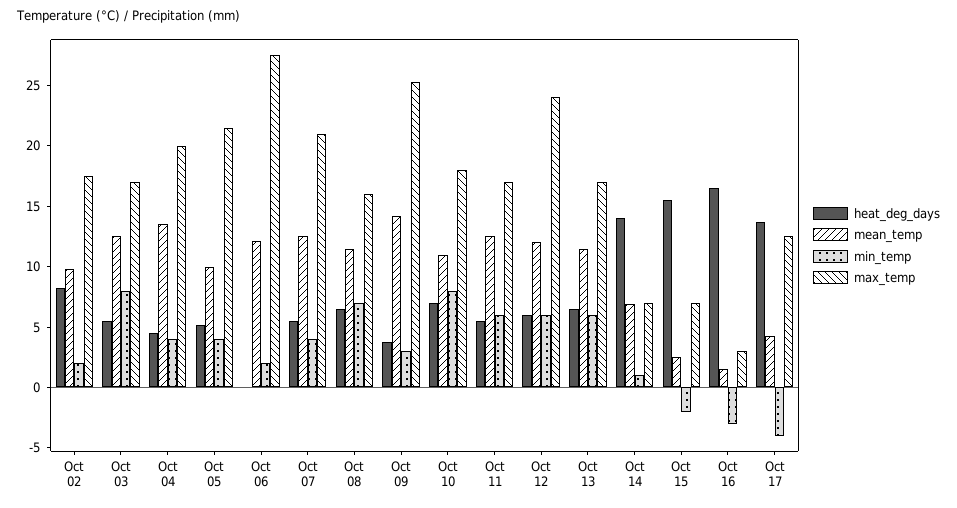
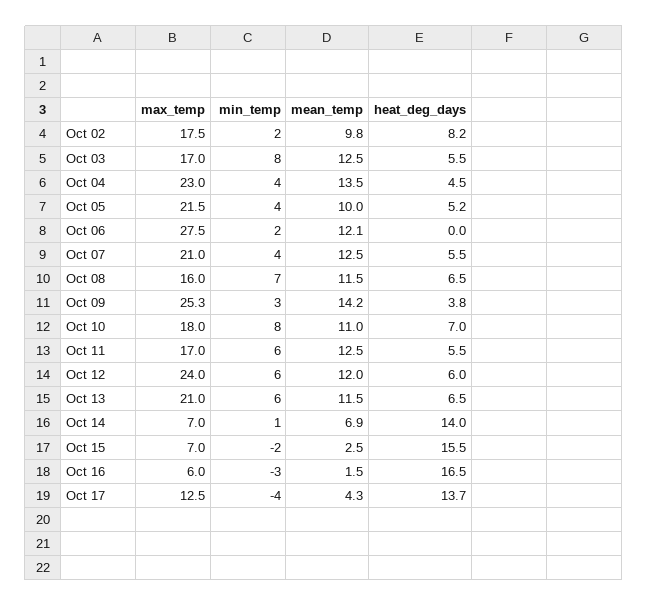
max_temp, Oct 04: 20 -> 23
max_temp, Oct 13: 17 -> 21
max_temp, Oct 16: 3 -> 6

